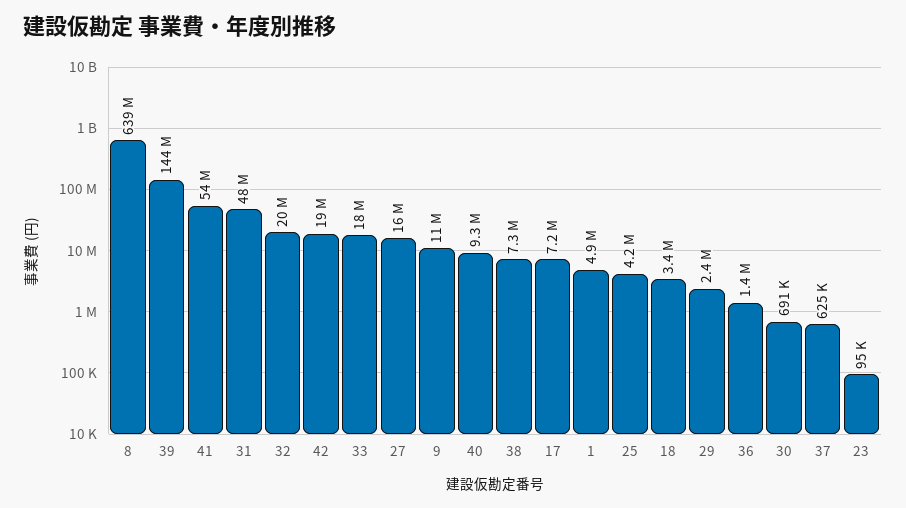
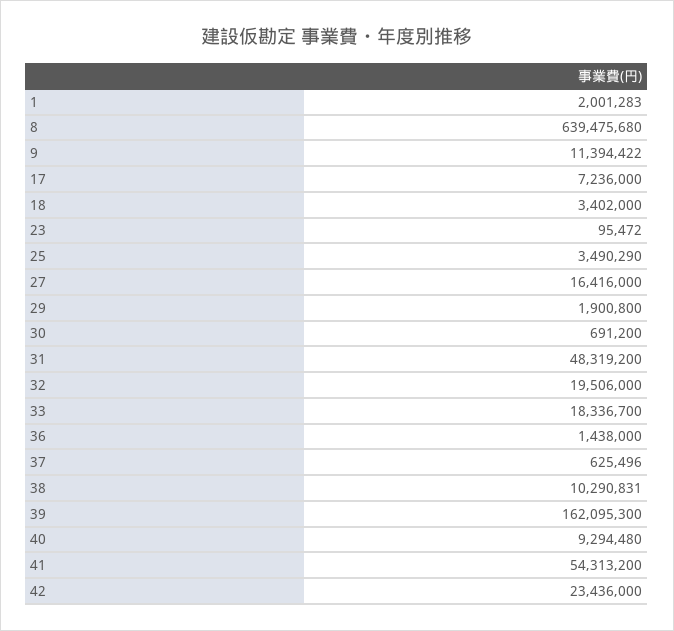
39: 144000000 -> 162095300
42: 19000000 -> 23436000
38: 7300000 -> 10290831
1: 4900000 -> 2001283
25: 4200000 -> 3490290
29: 2400000 -> 1900800

